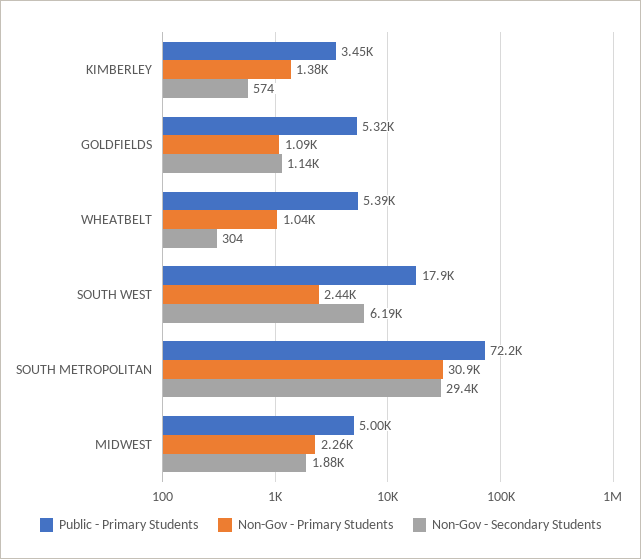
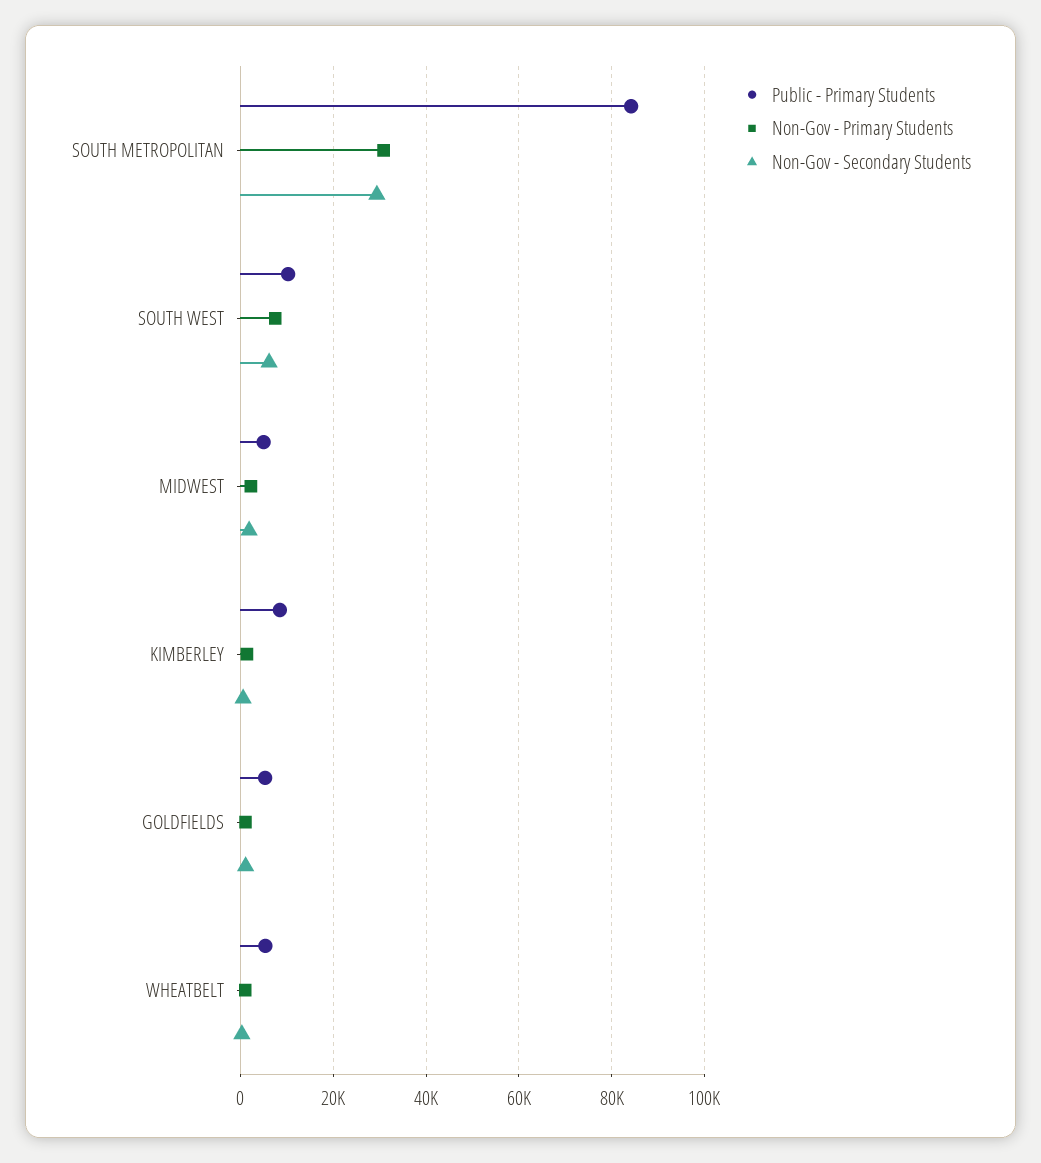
Public - Primary Students, KIMBERLEY: 3450 -> 8000
Public - Primary Students, SOUTH WEST: 17900 -> 10000
Non-Gov - Primary Students, SOUTH WEST: 2440 -> 8000
Public - Primary Students, SOUTH METROPOLITAN: 72200 -> 84000

